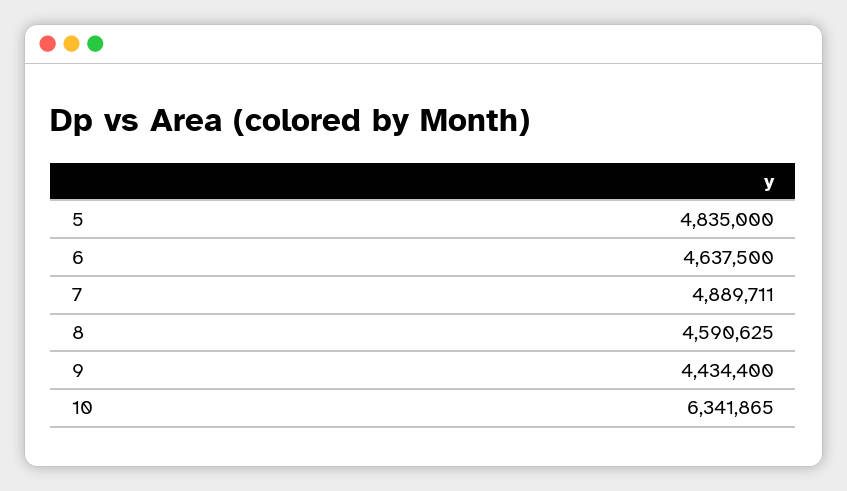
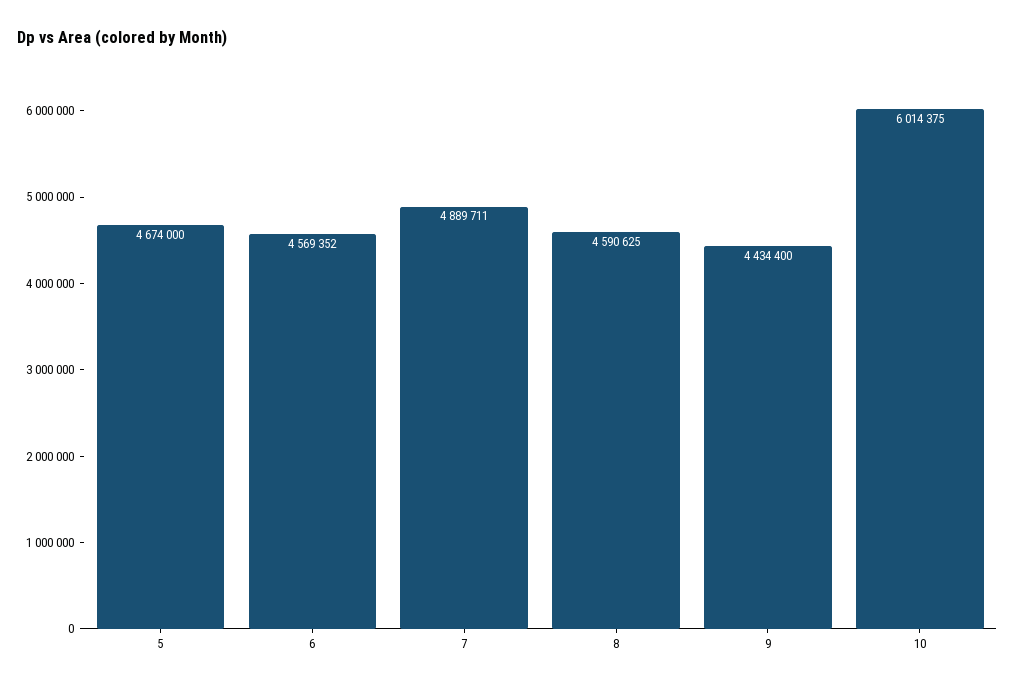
5: 4835000 -> 4674000
6: 4637500 -> 4569352
10: 6341865 -> 6014375

